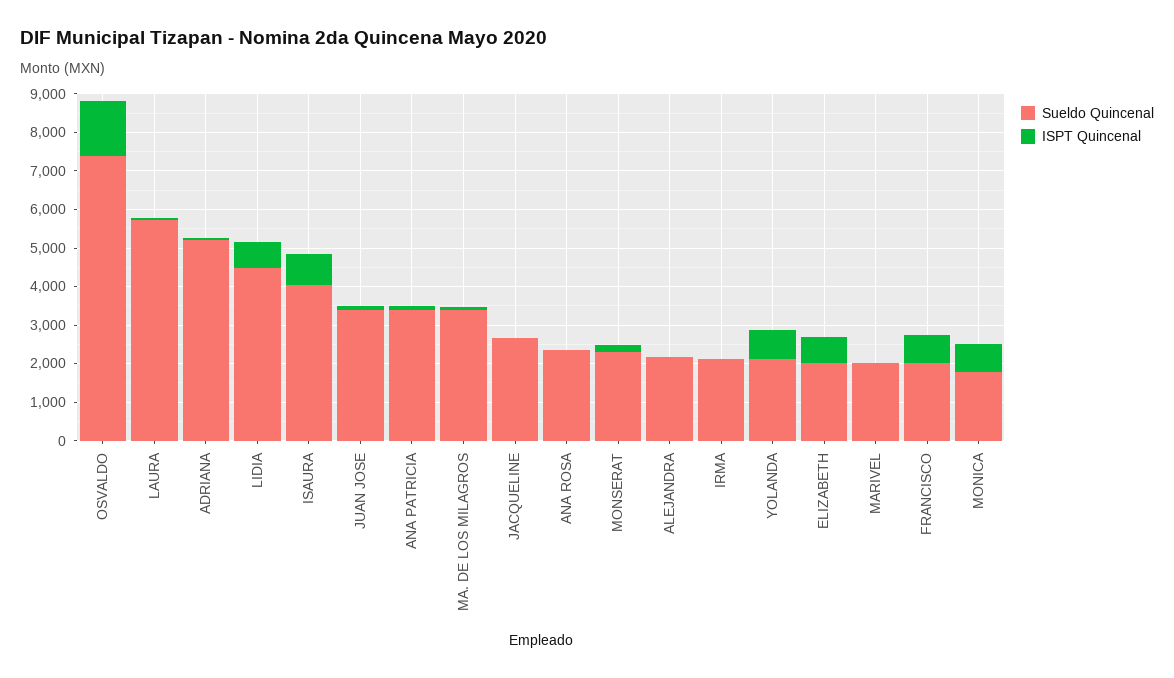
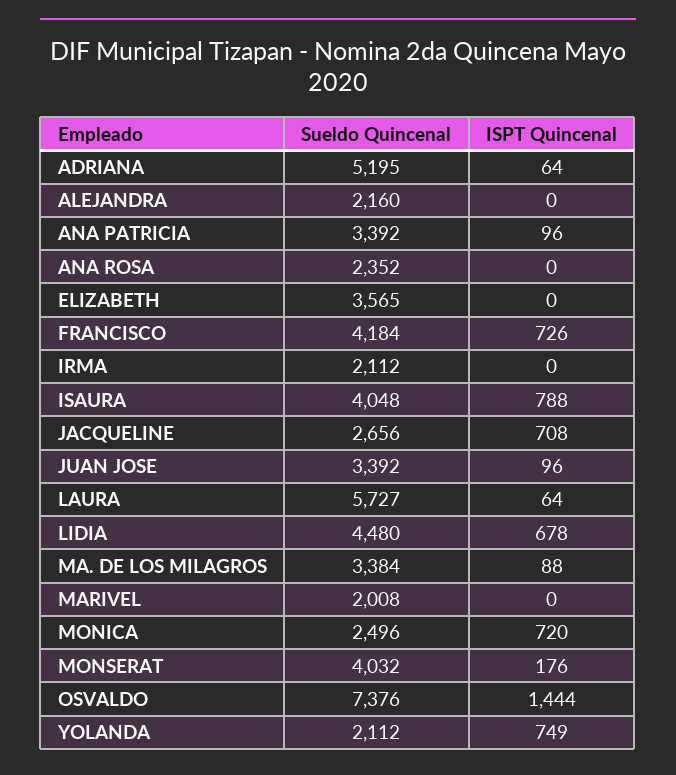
ISPT Quincenal, JACQUELINE: 0 -> 708
Sueldo Quincenal, MONSERAT: 2250 -> 4032
Sueldo Quincenal, ELIZABETH: 2000 -> 3565
ISPT Quincenal, ELIZABETH: 750 -> 0
Sueldo Quincenal, FRANCISCO: 2000 -> 4184
Sueldo Quincenal, MONICA: 1750 -> 2496

